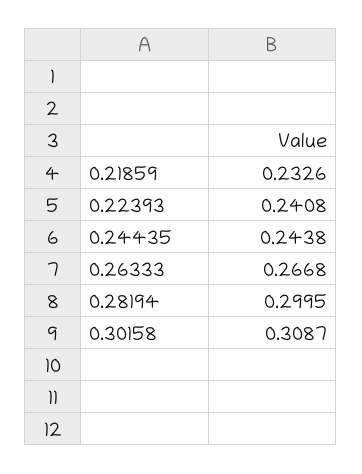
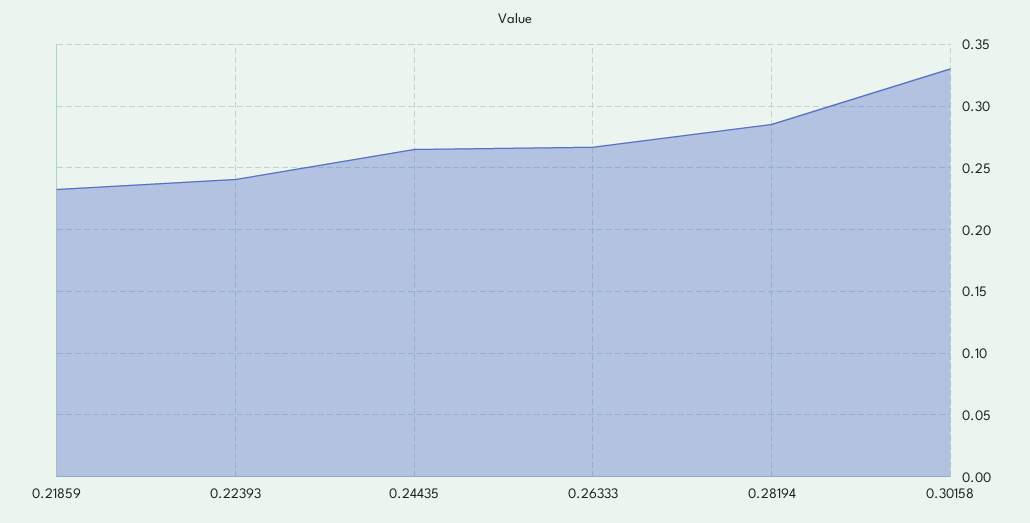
0.24435: 0.2438 -> 0.265
0.28194: 0.2995 -> 0.285
0.30158: 0.3087 -> 0.33

